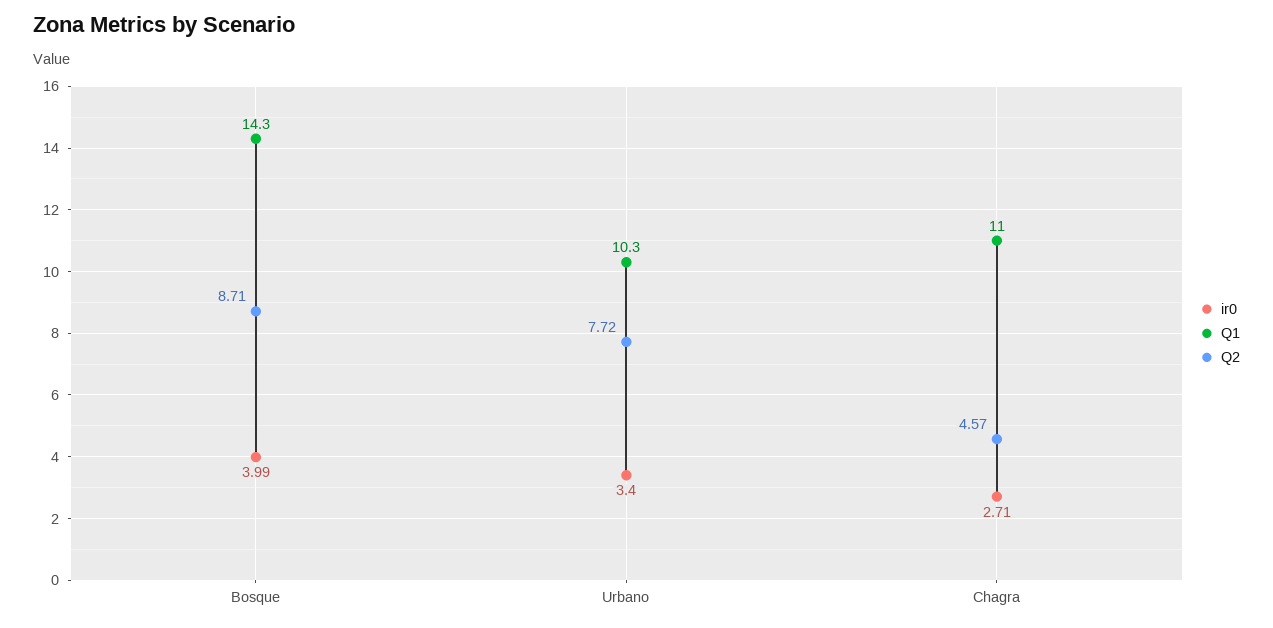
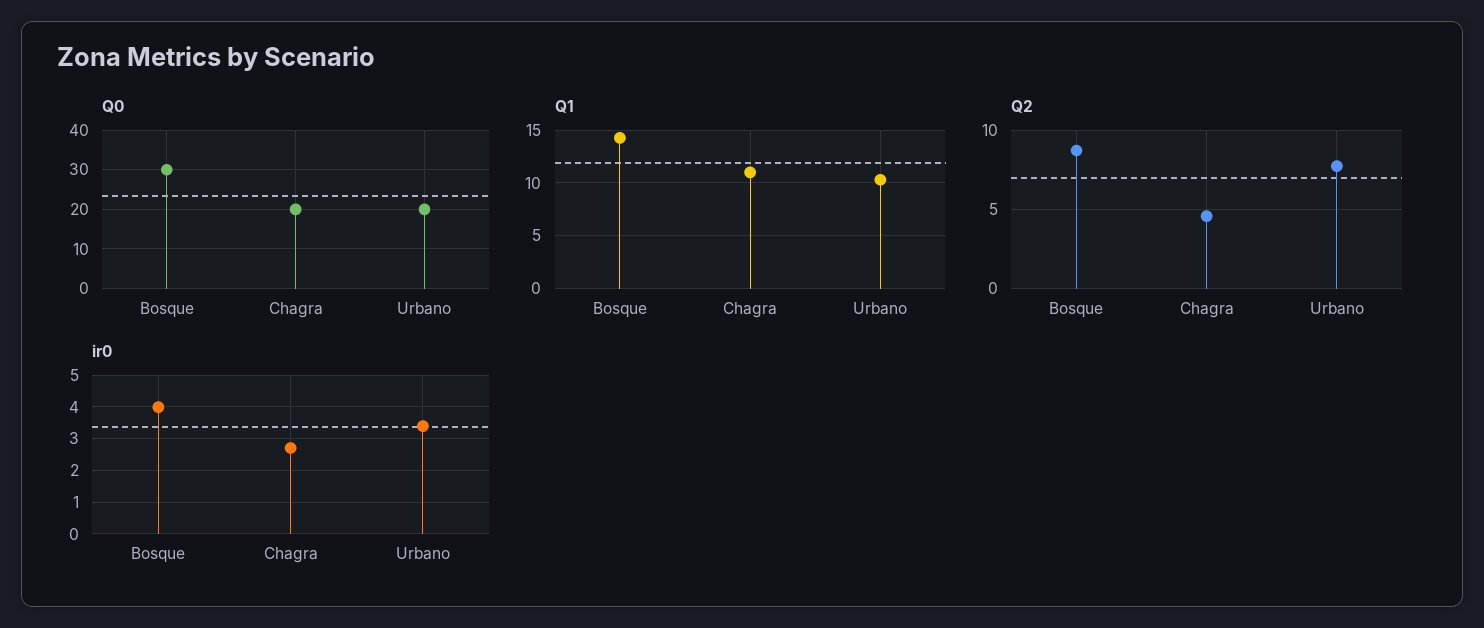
Q0, Bosque: none -> 30
Q0, Chagra: none -> 20
Q0, Urbano: none -> 20

